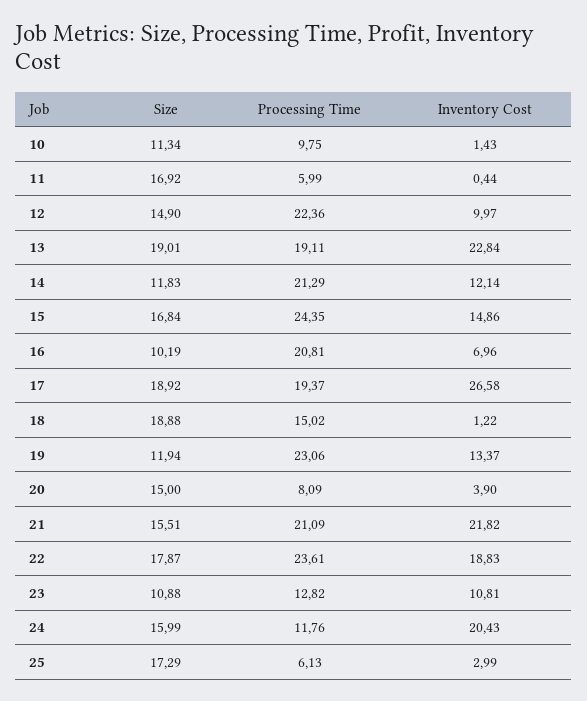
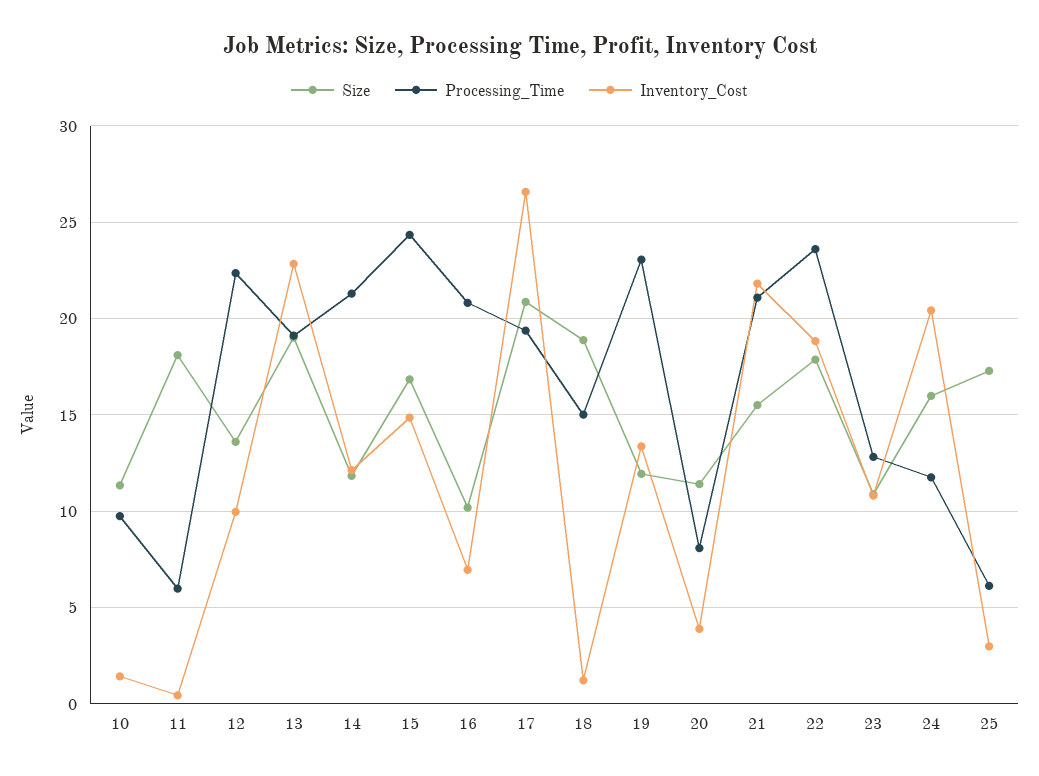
Size, 11: 16.92 -> 18
Size, 12: 14.9 -> 13.5
Size, 17: 18.92 -> 21
Size, 20: 15 -> 11.5

